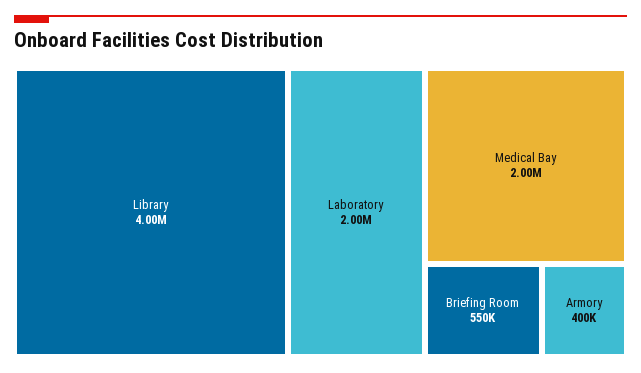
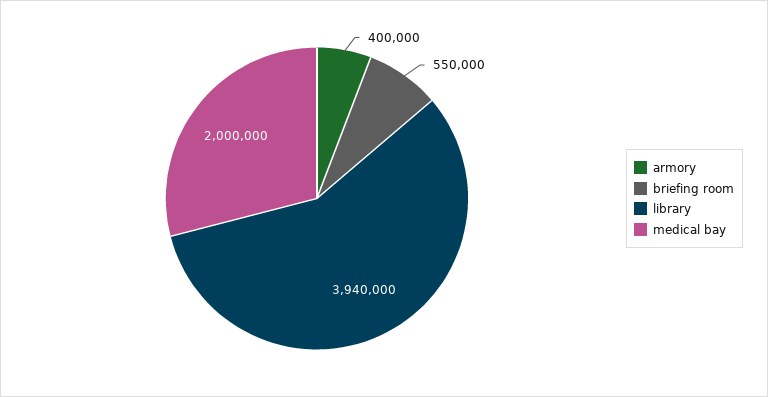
Library: 4000000 -> 3940000
Laboratory: 2000000 -> none

